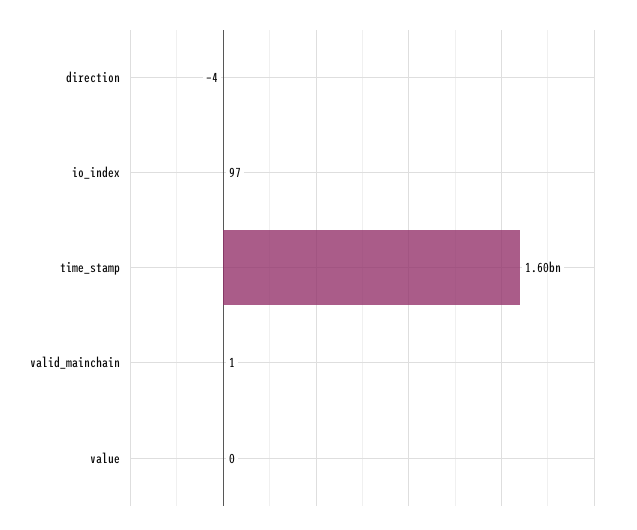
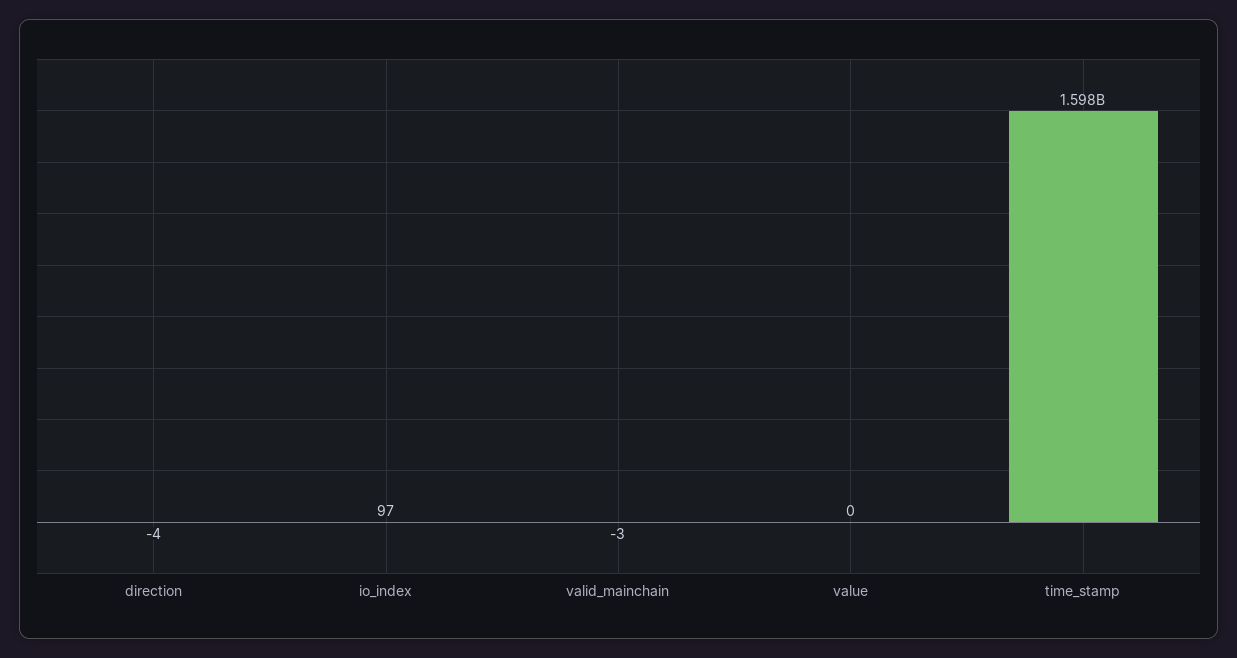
valid_mainchain: 1 -> -3

